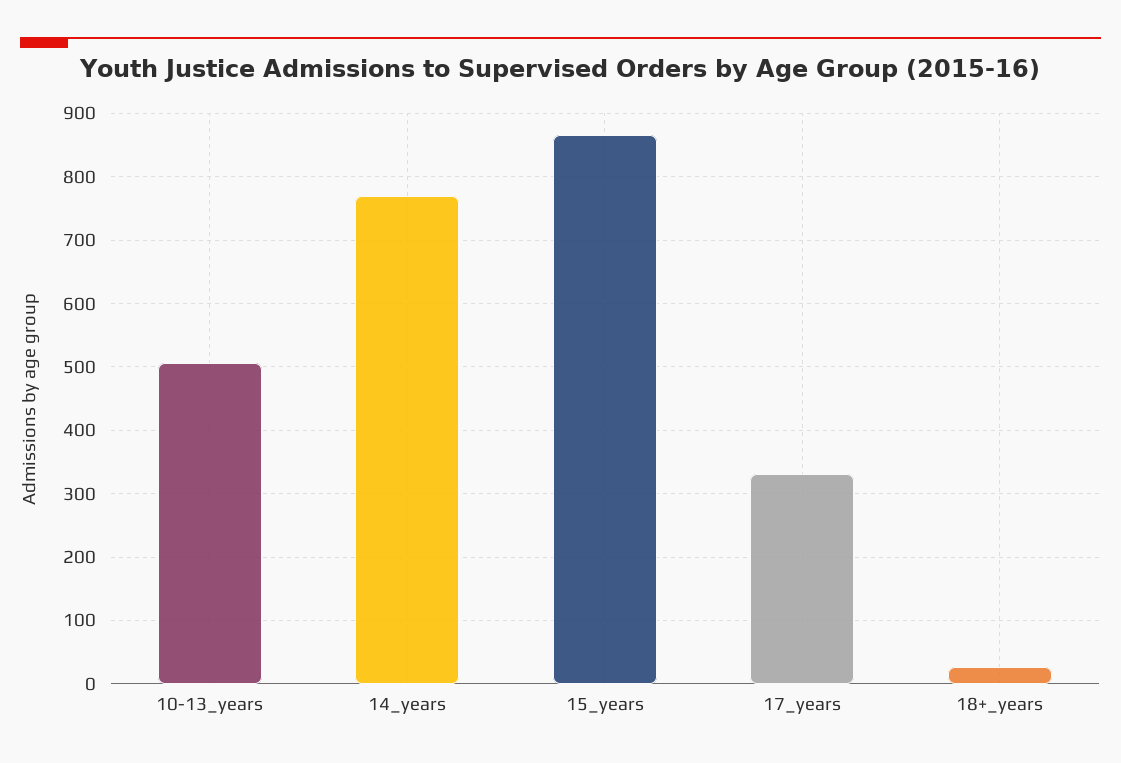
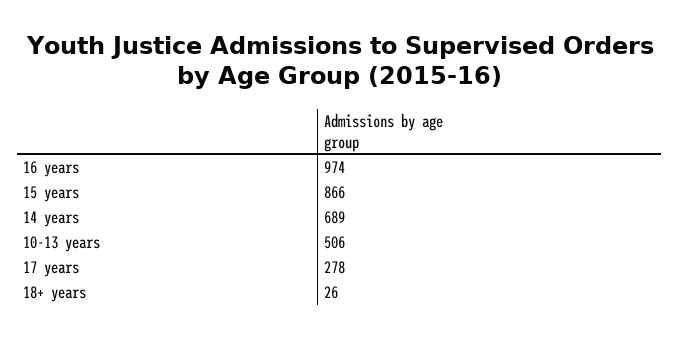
14_years: 770 -> 689
17_years: 330 -> 278
16 years: none -> 974

